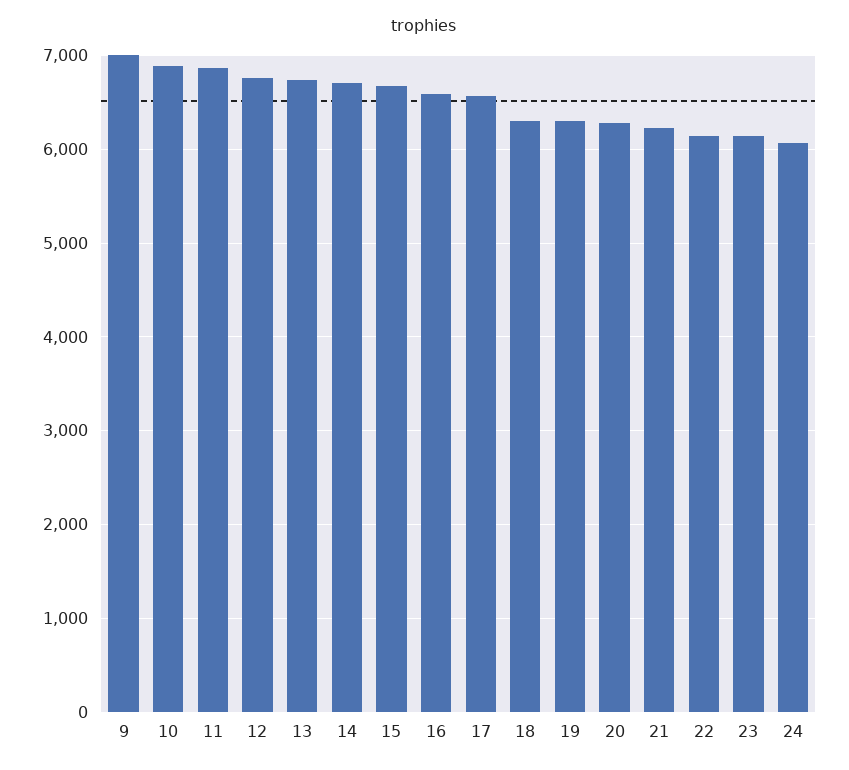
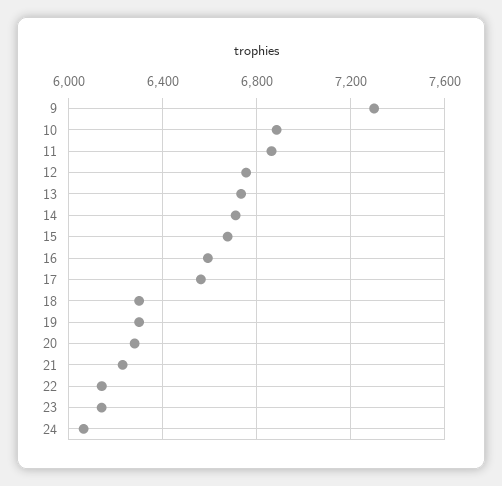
9: 7000 -> 7300

